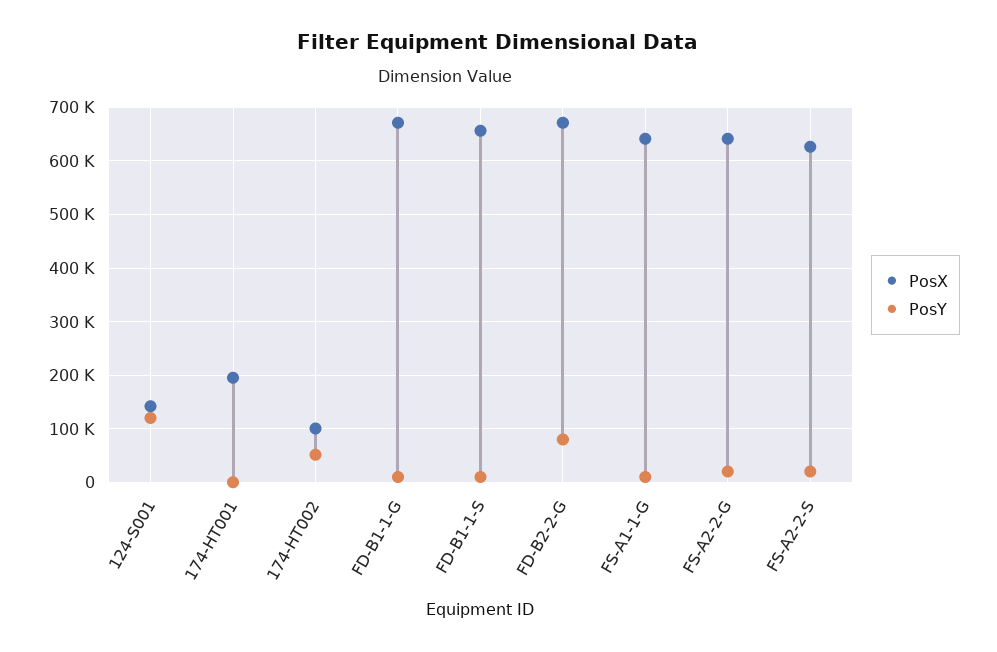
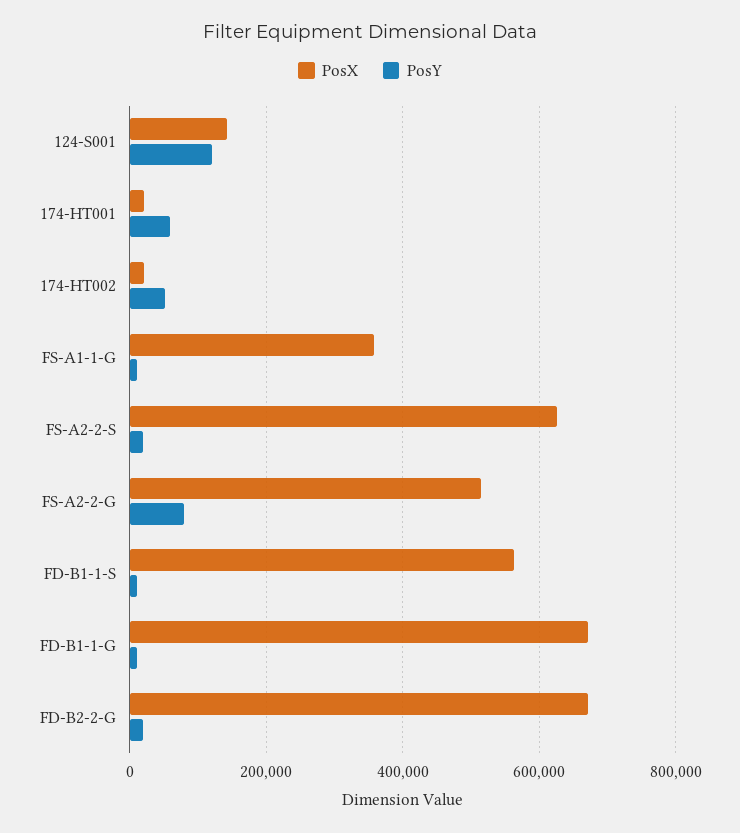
PosX, 174-HT001: 200000 -> 20000
PosY, 174-HT001: 0 -> 60000
PosX, 174-HT002: 100000 -> 20000
PosX, FD-B1-1-S: 660000 -> 560000
PosY, FD-B2-2-G: 80000 -> 20000
PosX, FS-A1-1-G: 640000 -> 360000
PosX, FS-A2-2-G: 640000 -> 520000
PosY, FS-A2-2-G: 20000 -> 80000

